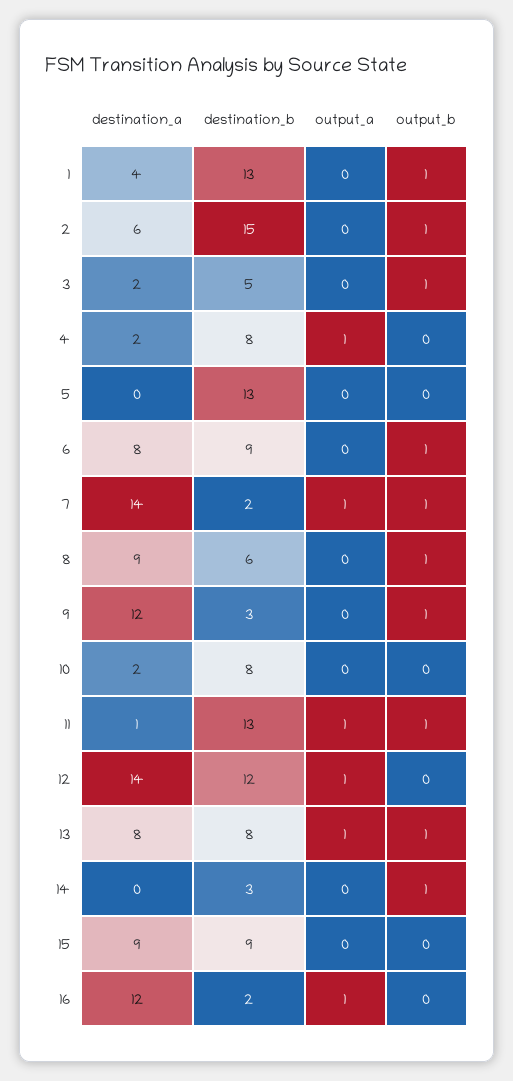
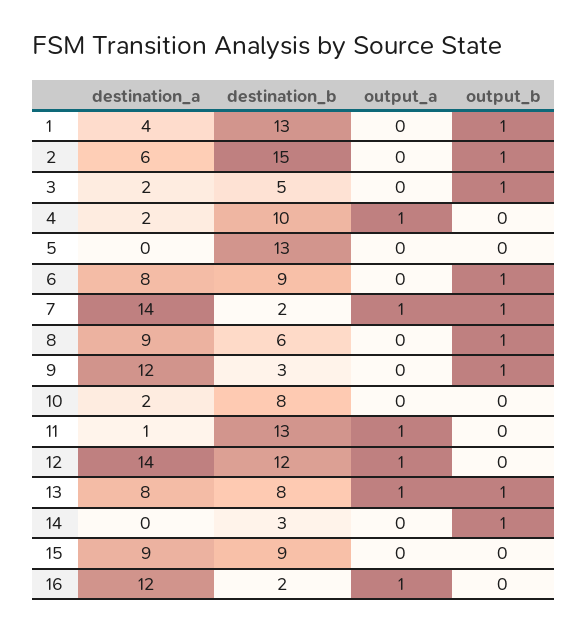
destination_b, 4: 8 -> 10
output_b, 11: 1 -> 0

